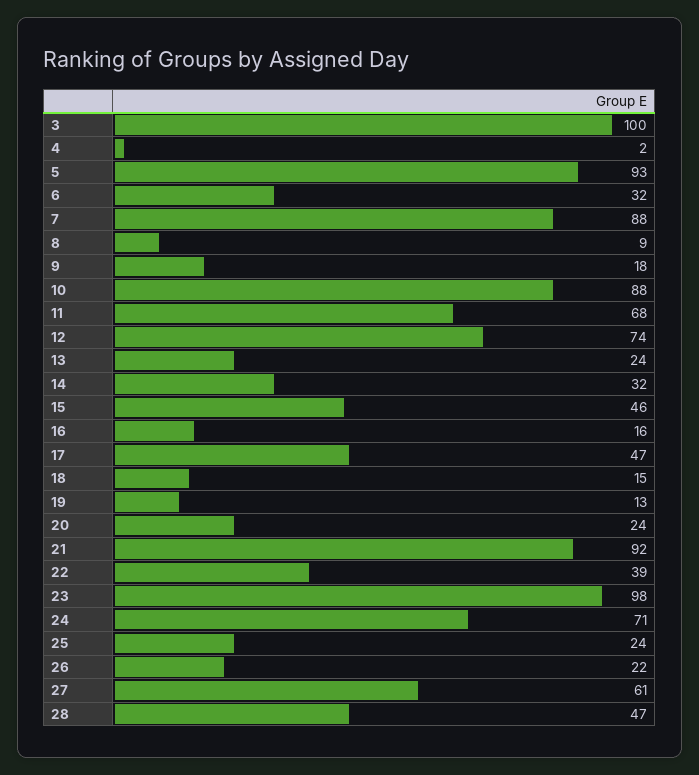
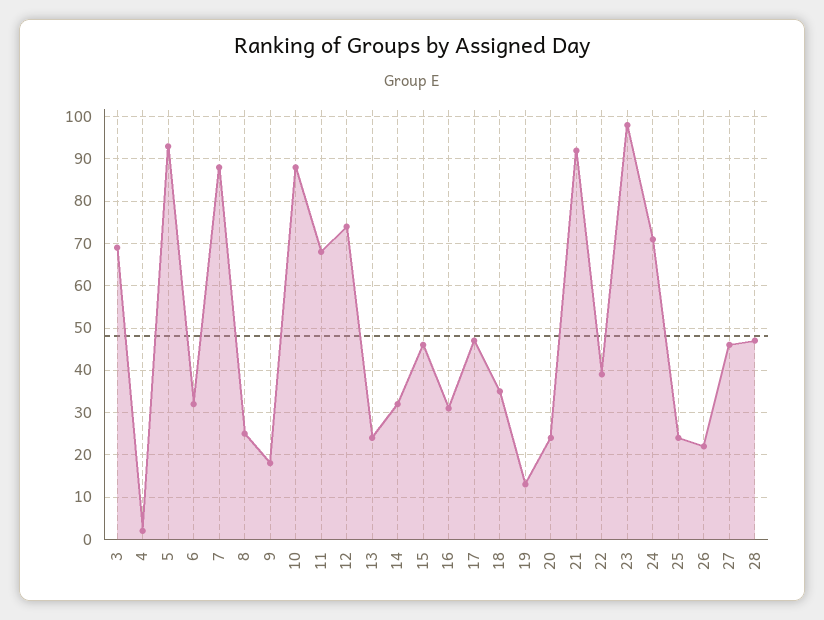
3: 100 -> 70
8: 9 -> 25
16: 16 -> 30
18: 15 -> 35
27: 61 -> 45

